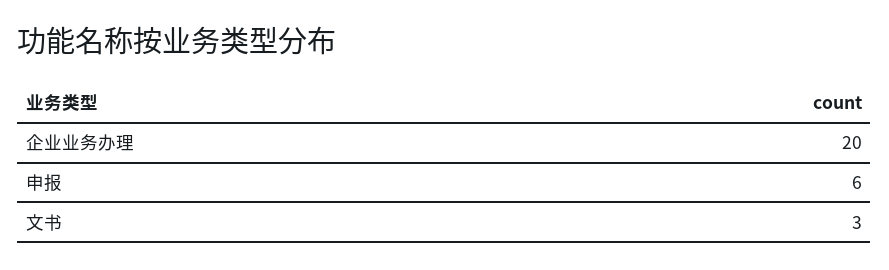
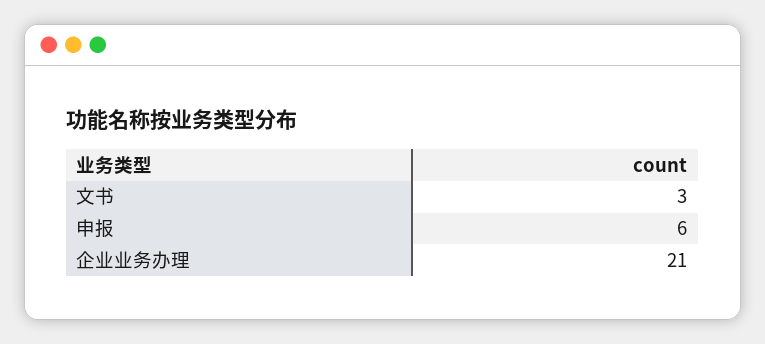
企业业务办理: 20 -> 21

